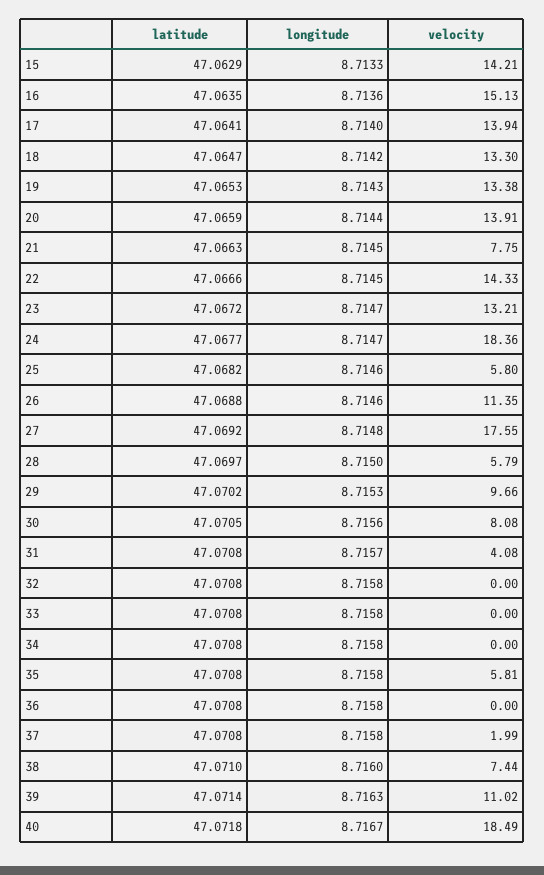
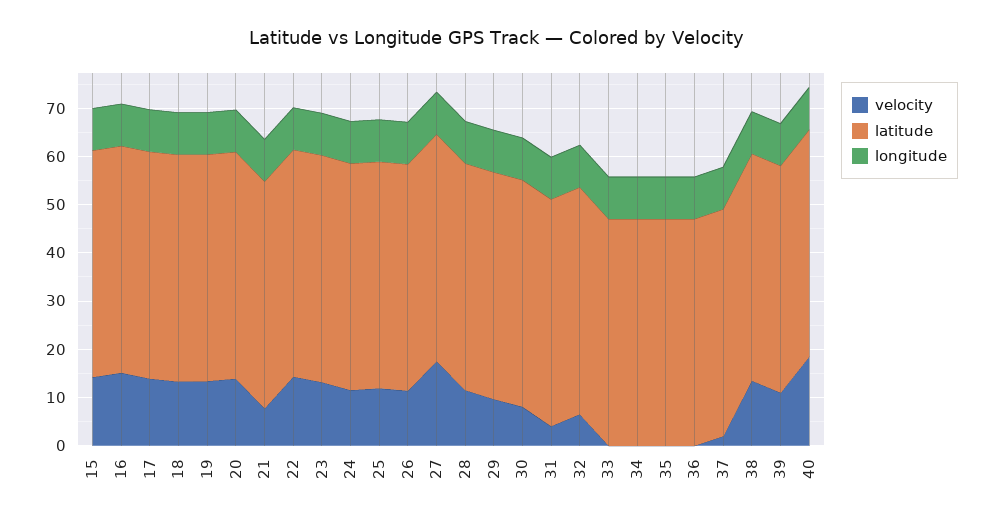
velocity, 24: 18.36 -> 12
velocity, 25: 5.8 -> 12
velocity, 28: 5.79 -> 12
velocity, 32: 0 -> 6
velocity, 35: 5.81 -> 0
velocity, 38: 7.44 -> 14

